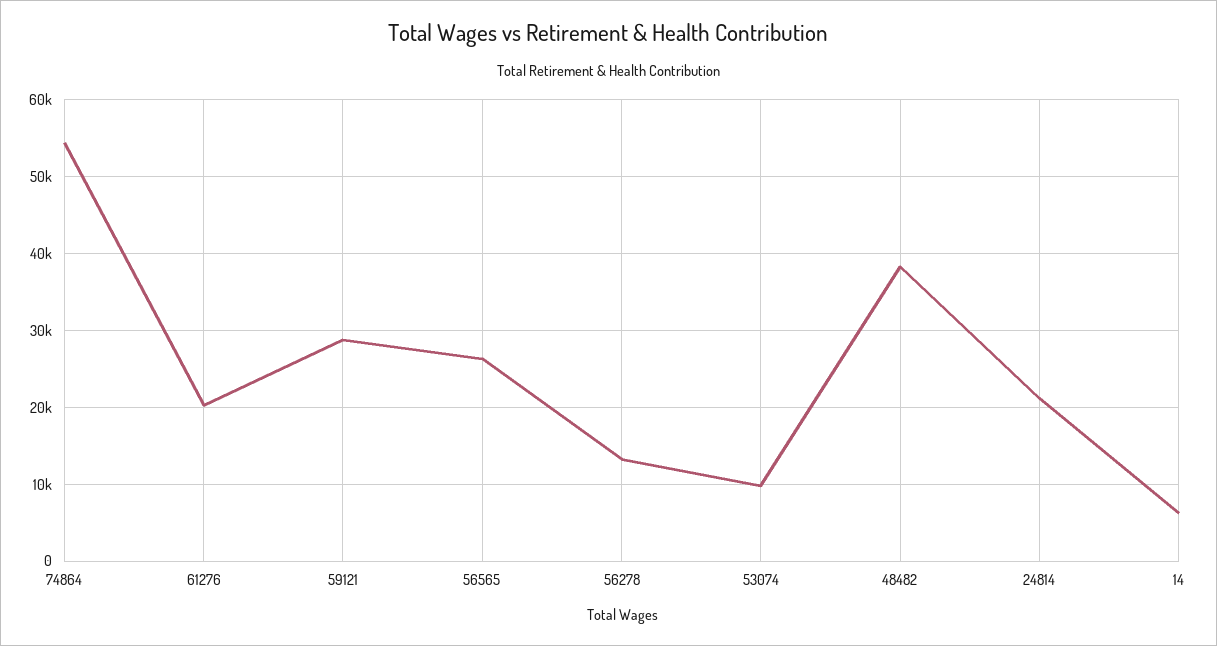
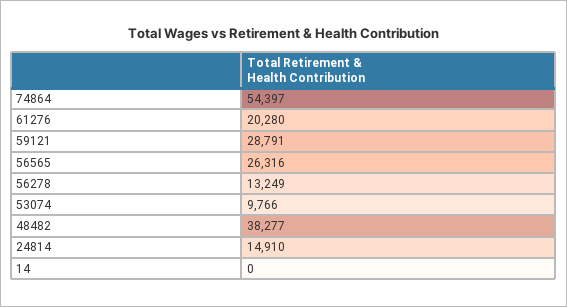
24814: 21000 -> 14910
14: 6000 -> 0

